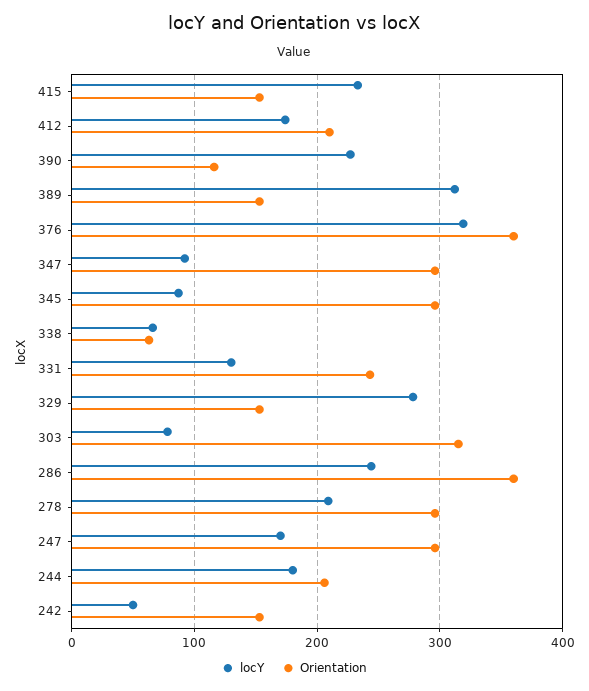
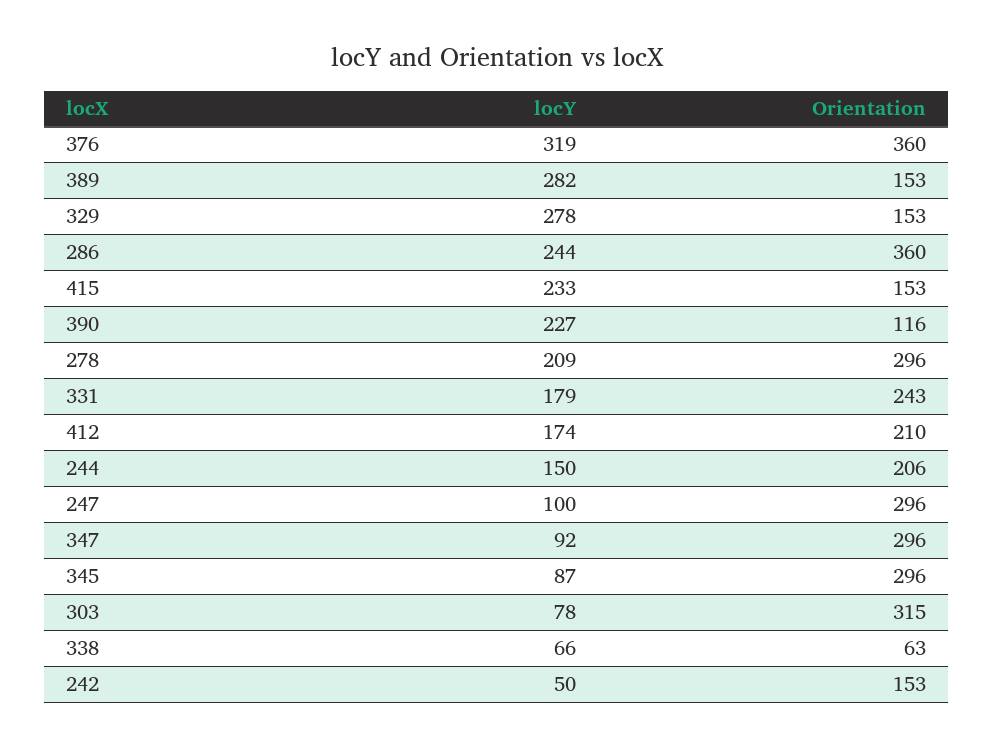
locY, 389: 310 -> 282
locY, 331: 130 -> 179
locY, 247: 170 -> 100
locY, 244: 180 -> 150

